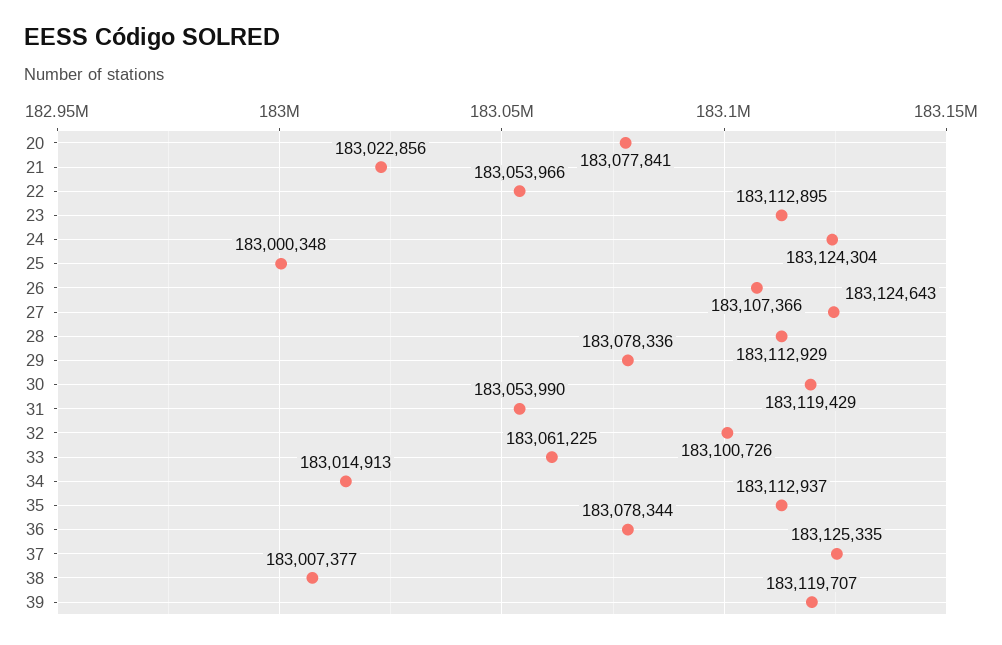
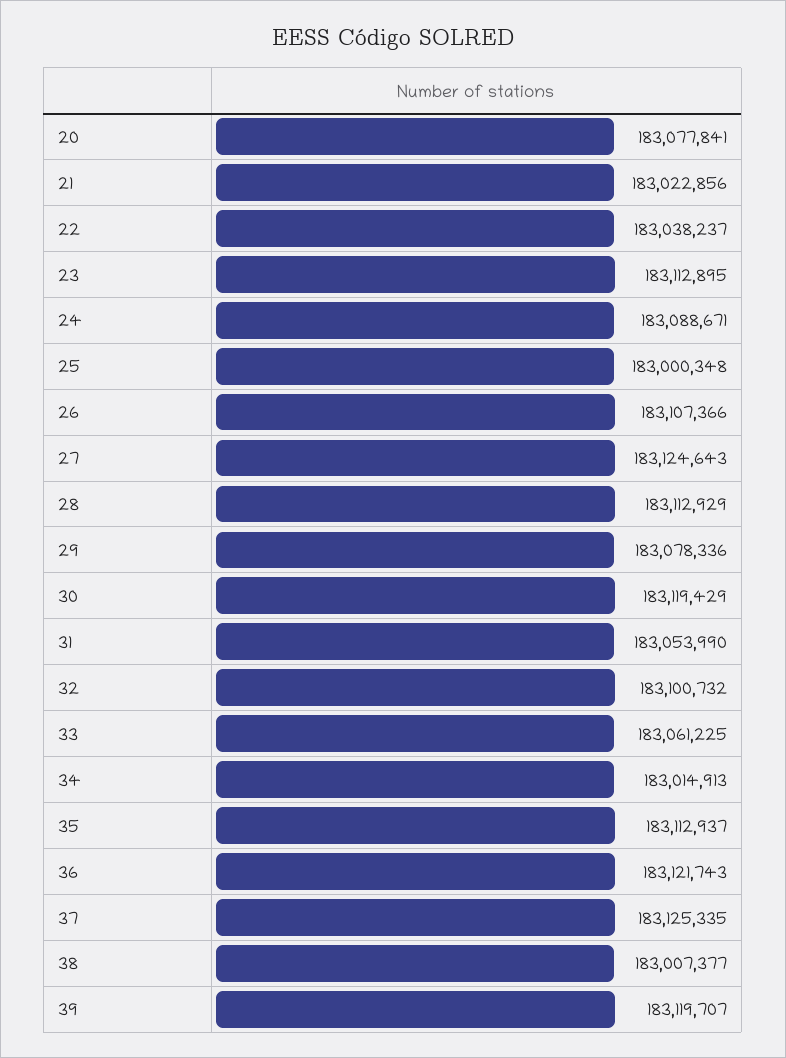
22: 183053966 -> 183038237
24: 183124304 -> 183088671
32: 183100726 -> 183100732
36: 183078344 -> 183121743

